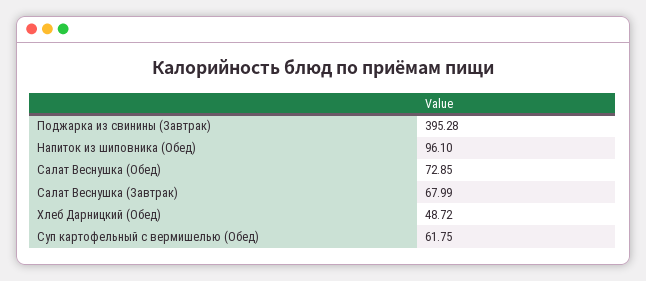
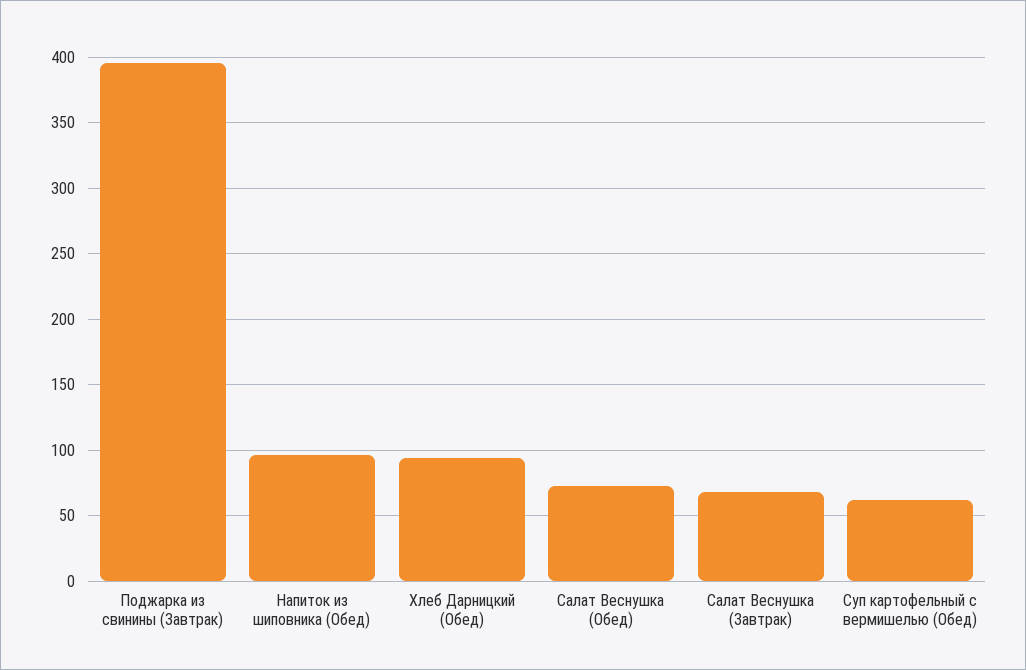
Хлеб Дарницкий (Обед): 48.72 -> 95

